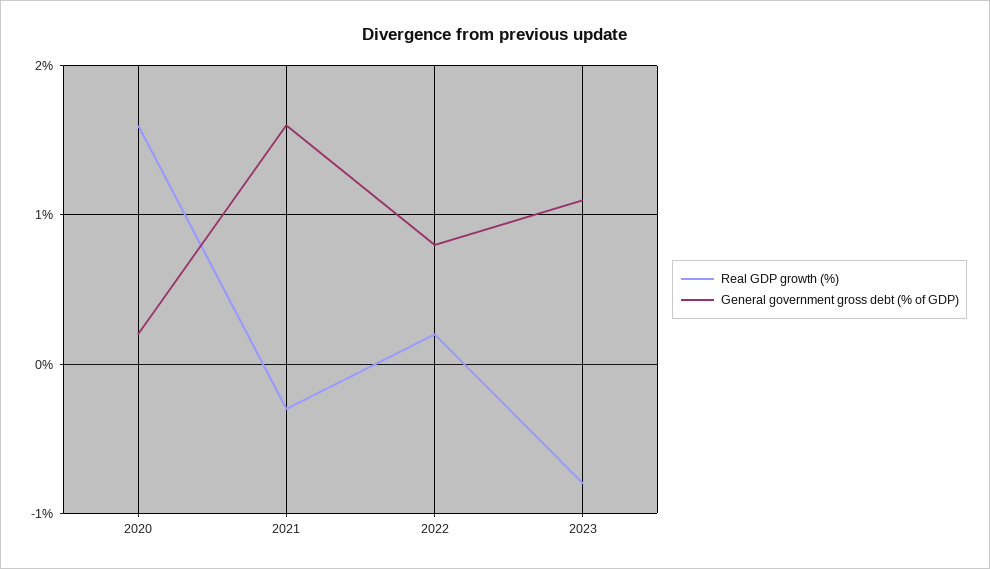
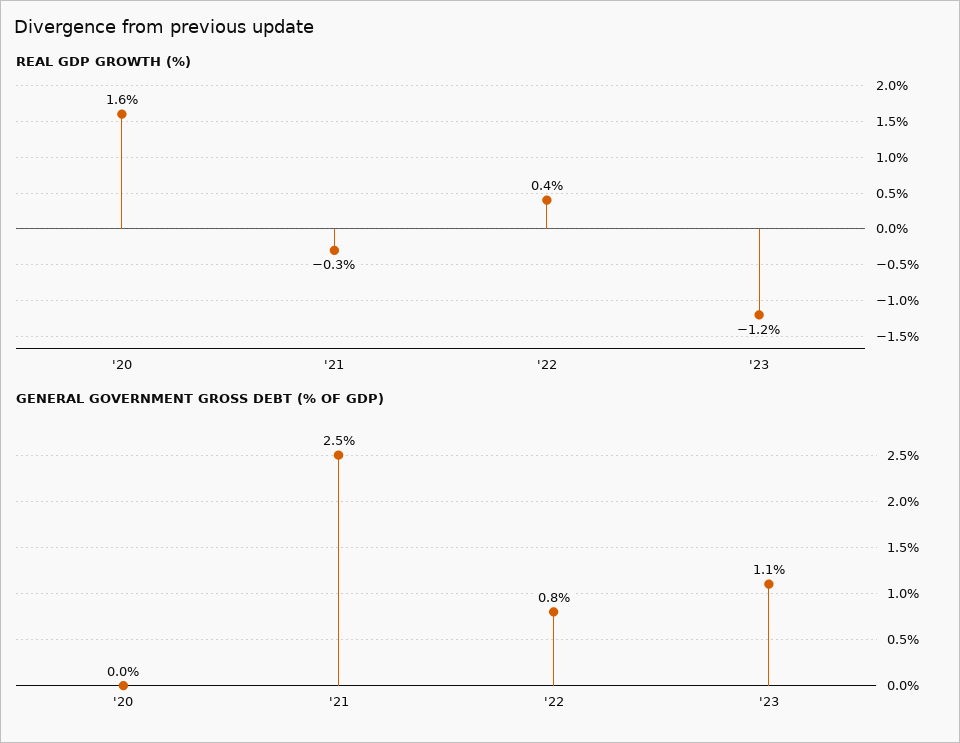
General government gross debt (% of GDP), 2020: 0.2 -> 0
General government gross debt (% of GDP), 2021: 1.6 -> 2.5
Real GDP growth (%), 2022: 0.2 -> 0.4
Real GDP growth (%), 2023: -0.8 -> -1.2

